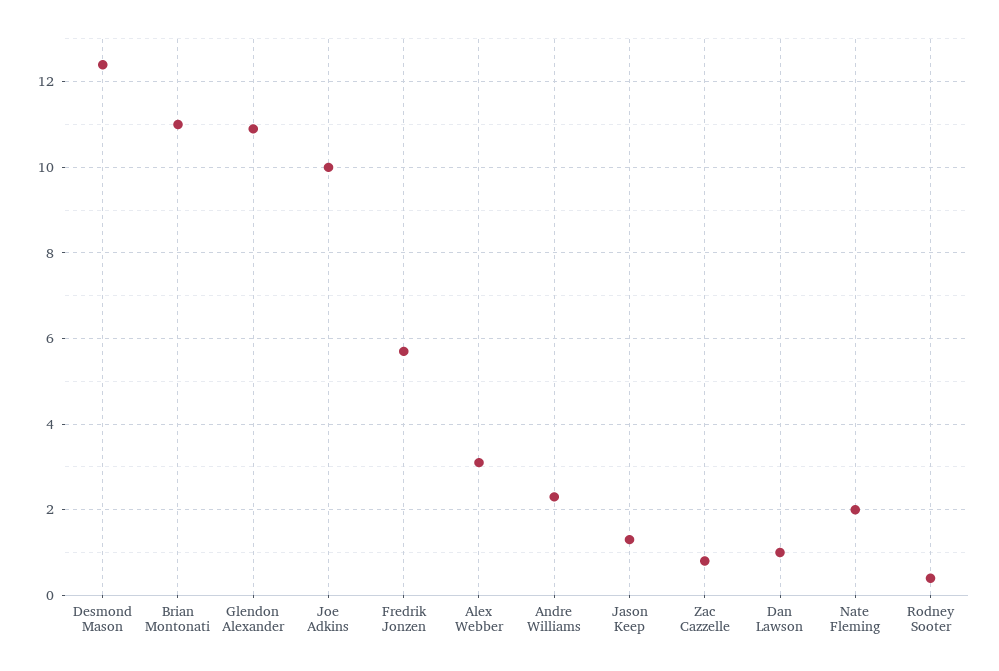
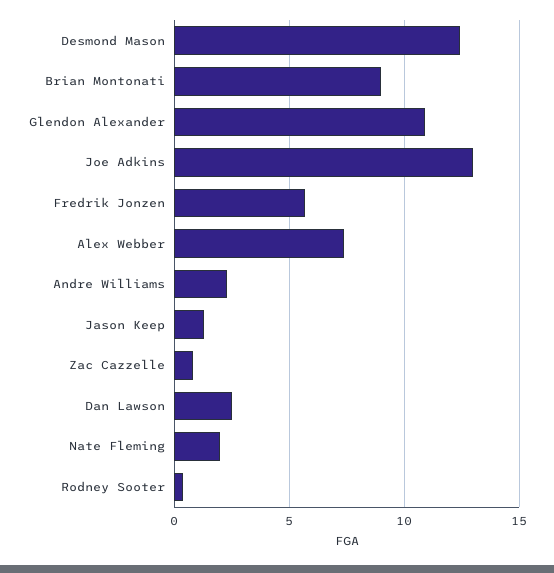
Brian Montonati: 11 -> 9
Joe Adkins: 10 -> 13
Alex Webber: 3 -> 7.5
Dan Lawson: 1 -> 2.5

